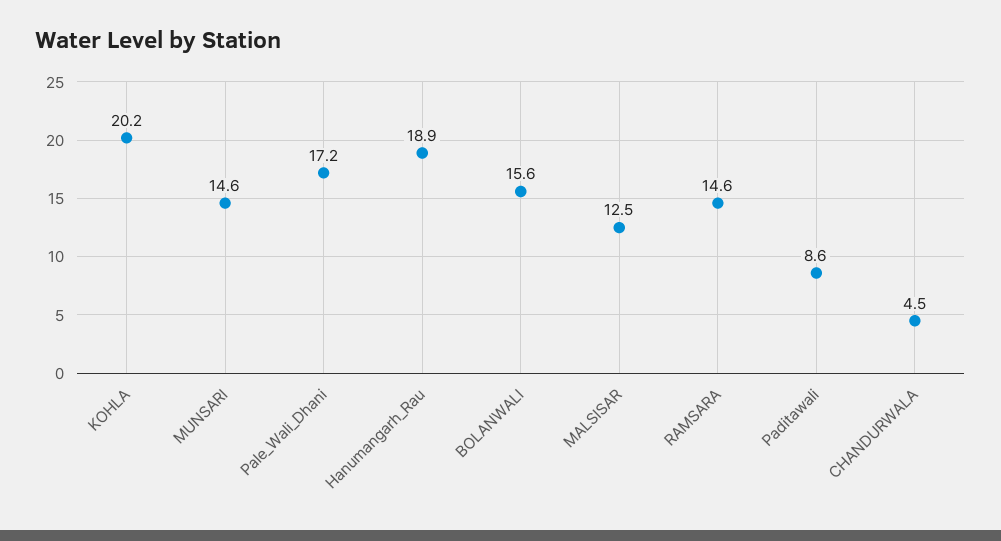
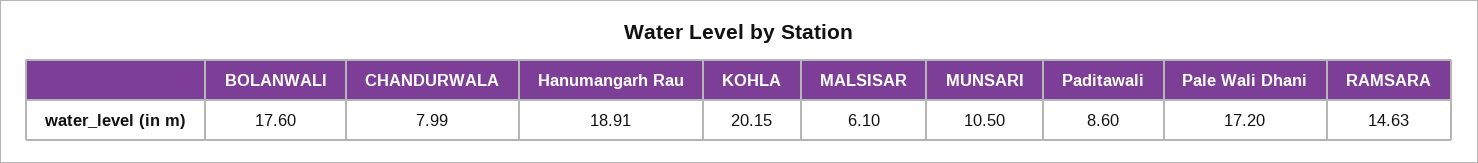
MUNSARI: 14.6 -> 10.5
BOLANWALI: 15.6 -> 17.6
MALSISAR: 12.5 -> 6.1
CHANDURWALA: 4.5 -> 7.99

